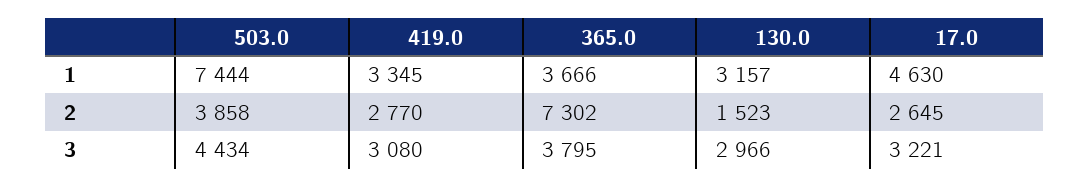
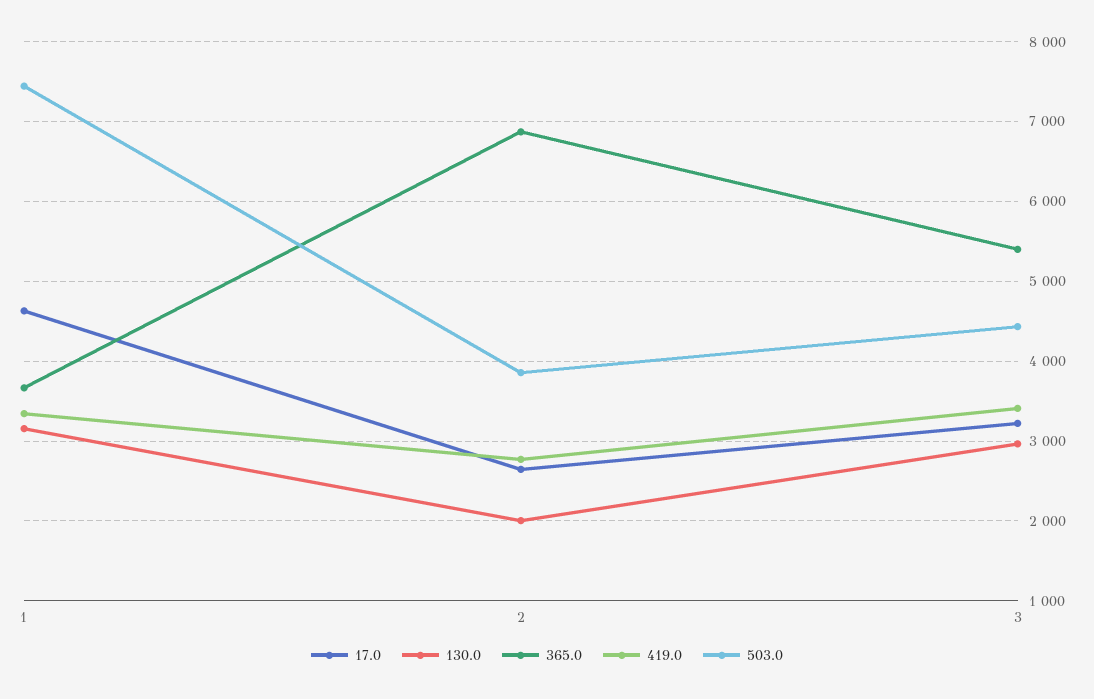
365.0, 2: 7302 -> 6900
130.0, 2: 1523 -> 2000
419.0, 3: 3080 -> 3400
365.0, 3: 3795 -> 5400

